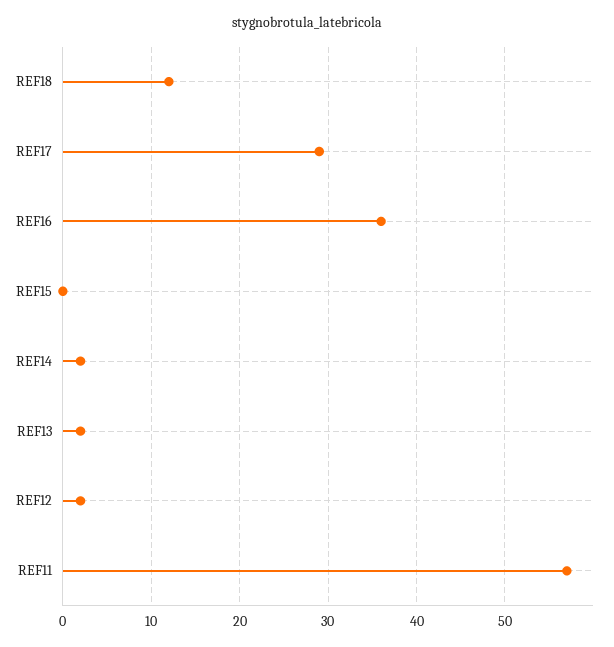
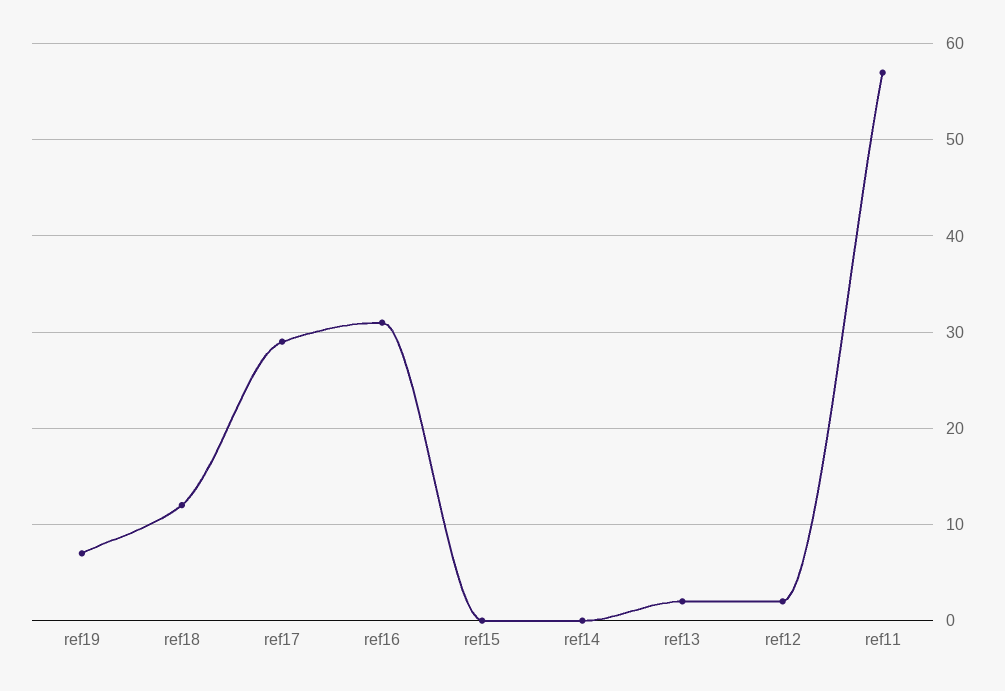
REF16: 36 -> 31
REF14: 2 -> 0
ref19: none -> 7

